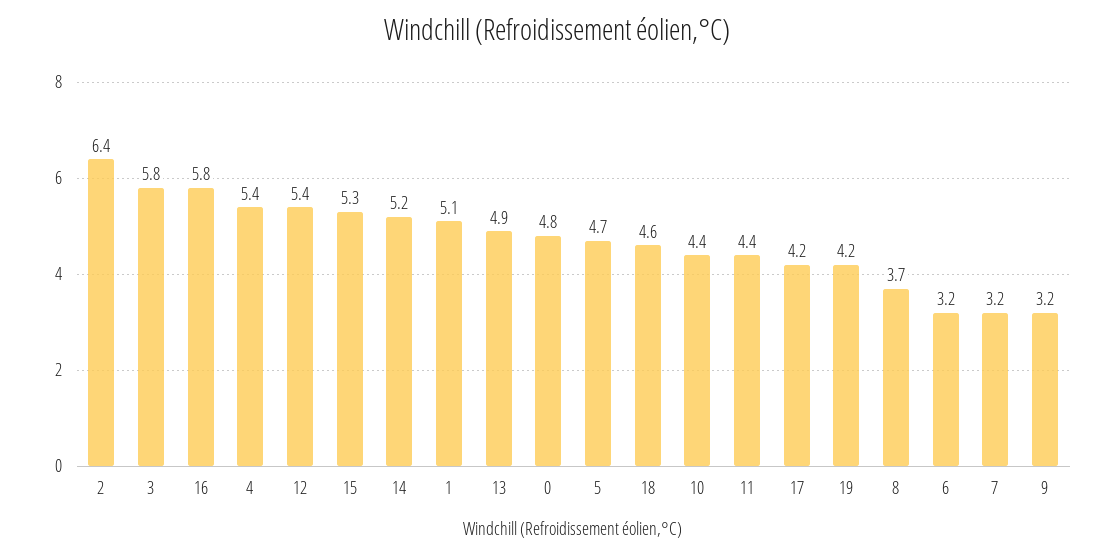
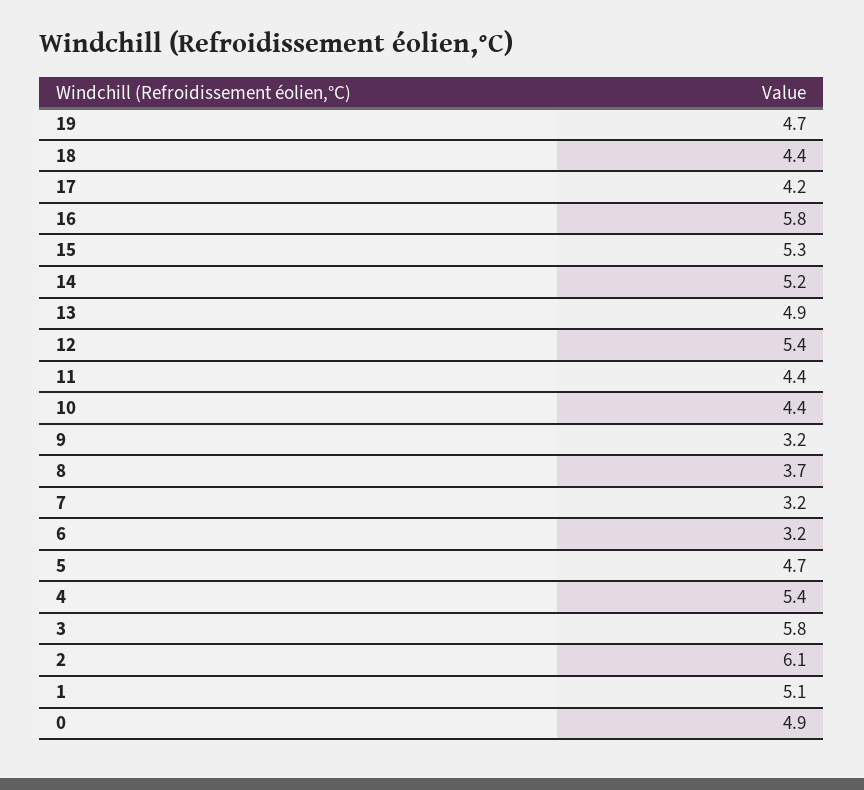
2: 6.4 -> 6.1
0: 4.8 -> 4.9
18: 4.6 -> 4.4
19: 4.2 -> 4.7

